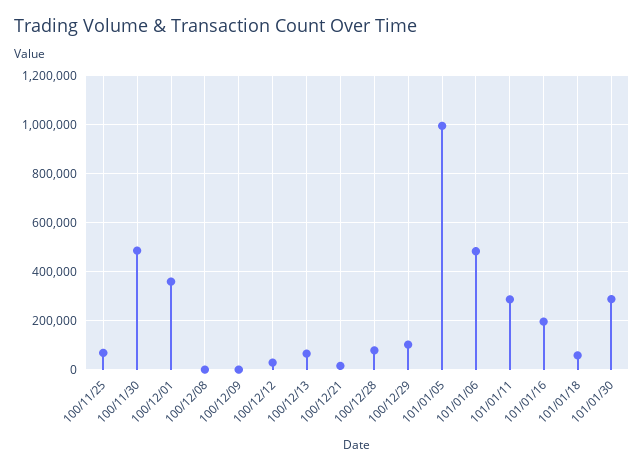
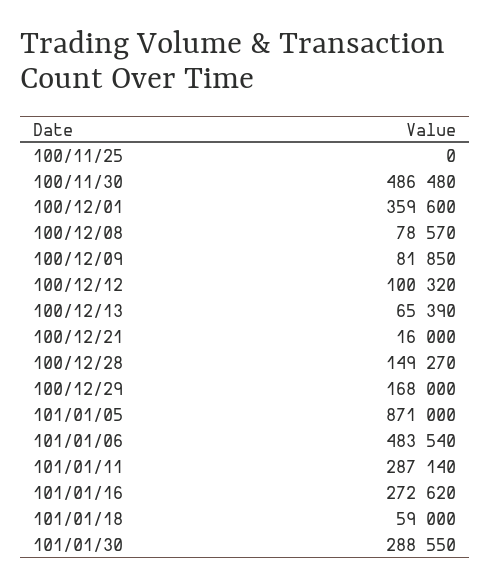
100/11/25: 75000 -> 0
100/12/08: 0 -> 78570
100/12/09: 0 -> 81850
100/12/12: 25000 -> 100320
100/12/28: 75000 -> 149270
100/12/29: 100000 -> 168000
101/01/05: 1000000 -> 871000
101/01/16: 200000 -> 272620

